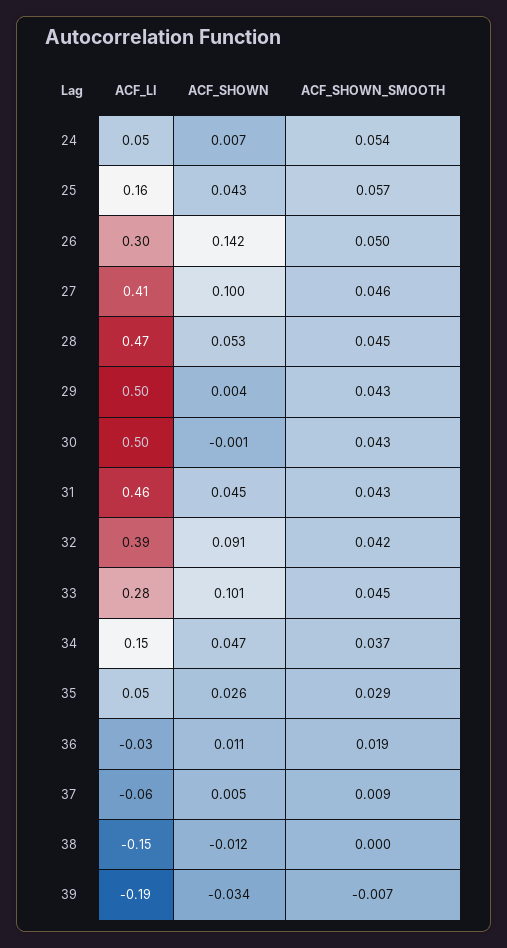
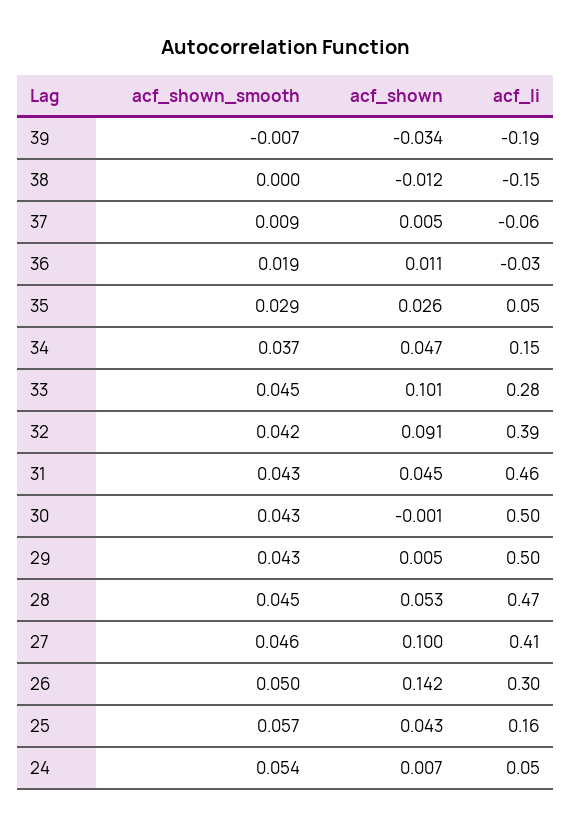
ACF_SHOWN, 29: 0.004 -> 0.005

